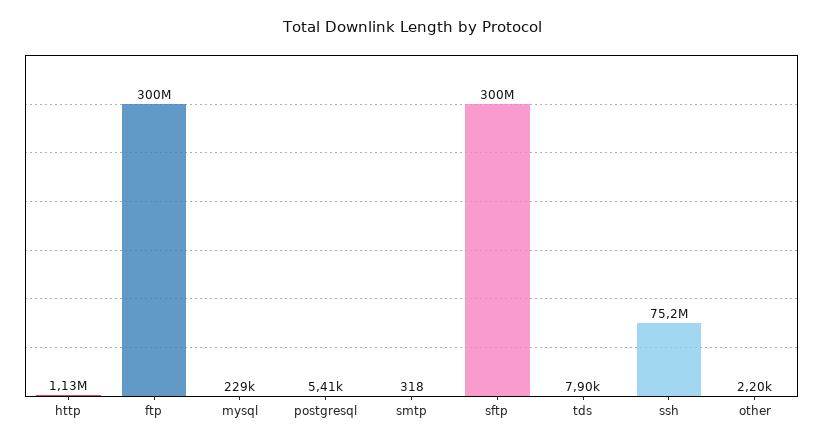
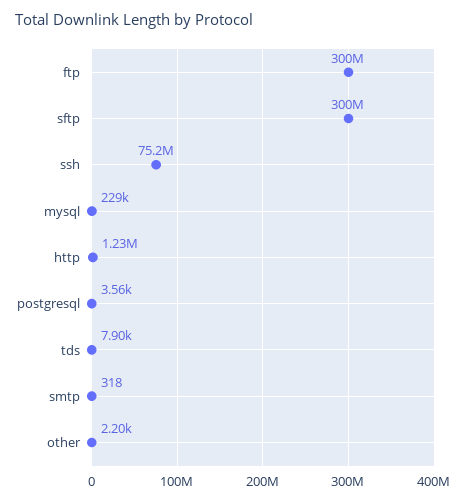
http: 1130000 -> 1230000
postgresql: 5410 -> 3560

